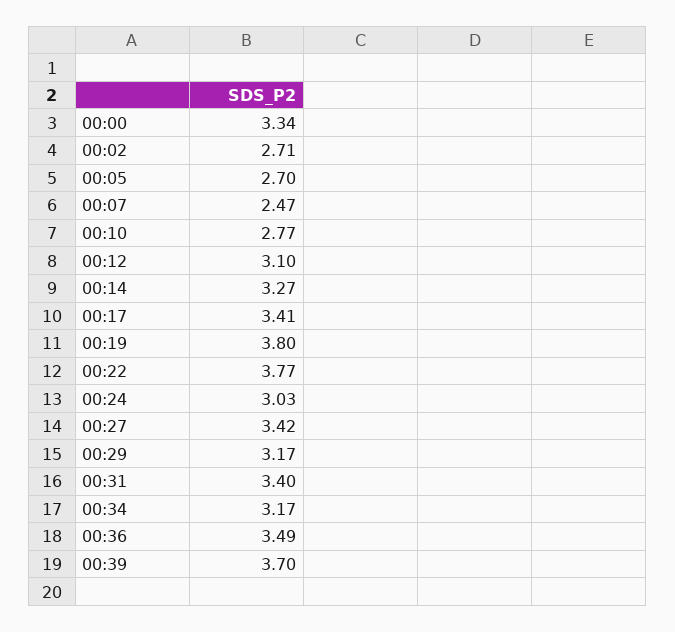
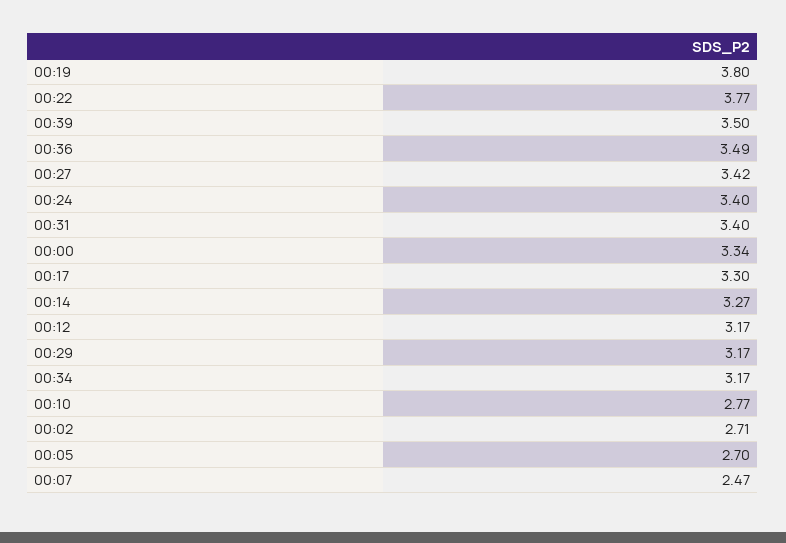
00:12: 3.1 -> 3.17
00:17: 3.41 -> 3.3
00:24: 3.03 -> 3.4
00:39: 3.7 -> 3.5

